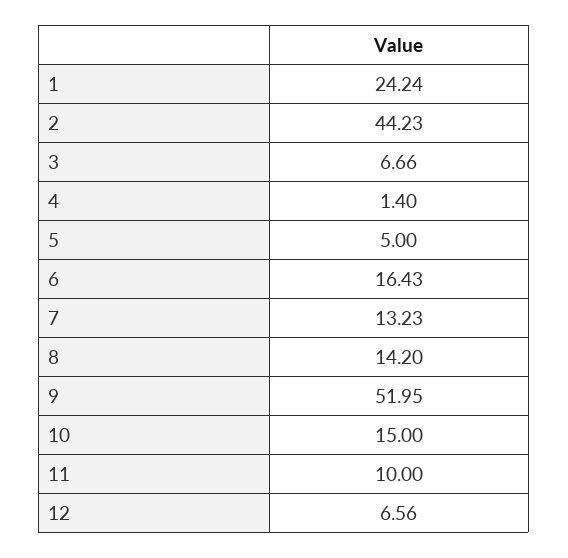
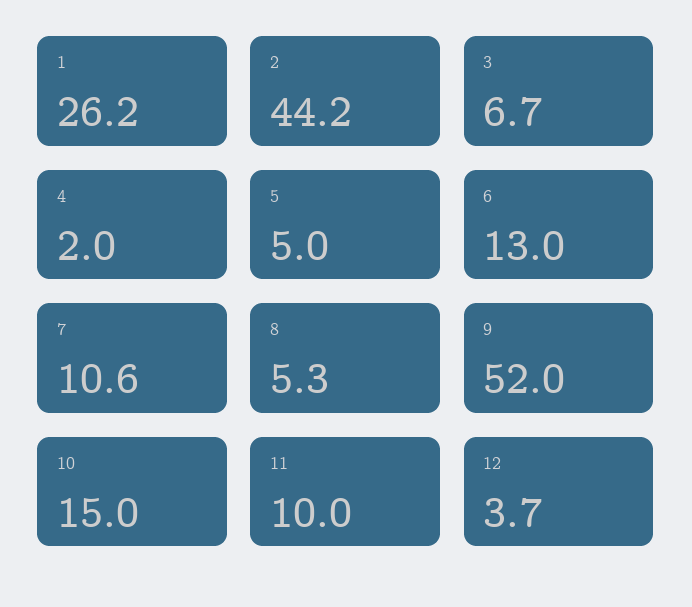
1: 24.24 -> 26.2
4: 1.4 -> 2
6: 16.43 -> 13
7: 13.23 -> 10.6
8: 14.2 -> 5.3
12: 6.56 -> 3.7

